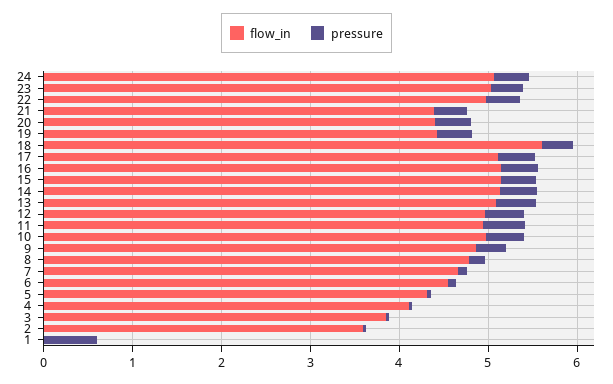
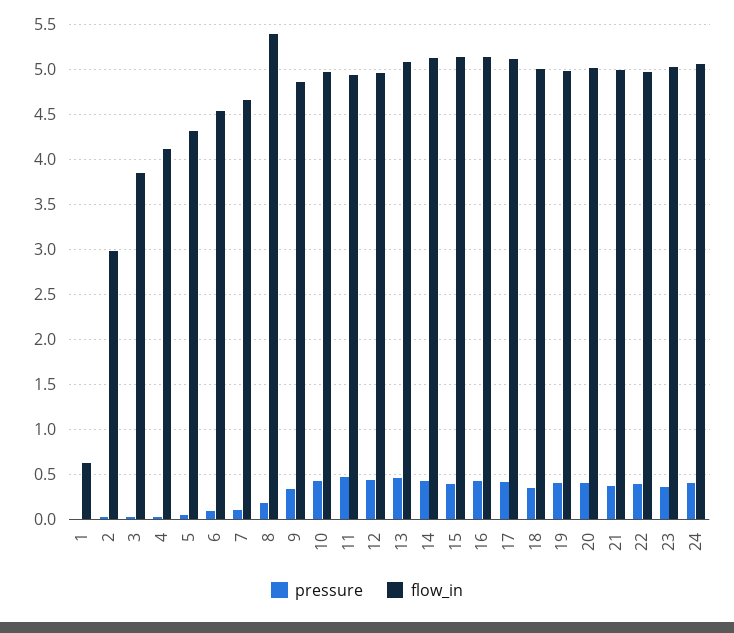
flow_in, 21: 4.4 -> 5
flow_in, 20: 4.4 -> 5
flow_in, 19: 4.4 -> 5
flow_in, 18: 5.6 -> 5
flow_in, 8: 4.8 -> 5.4
flow_in, 2: 3.6 -> 3
flow_in, 1: 0 -> 0.6
pressure, 1: 0.6 -> 0

